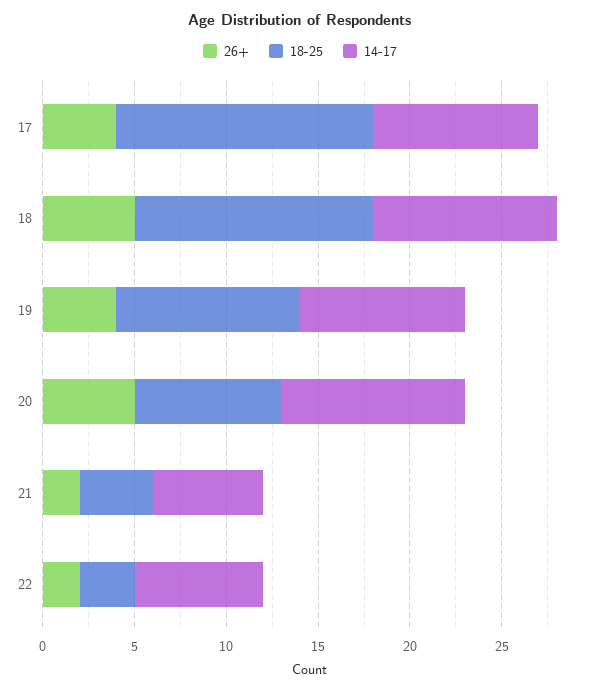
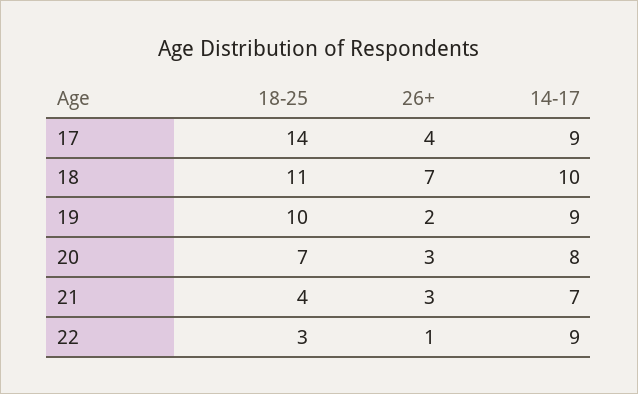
26+, 18: 5 -> 7
18-25, 18: 13 -> 11
26+, 19: 4 -> 2
26+, 20: 5 -> 3
18-25, 20: 8 -> 7
14-17, 20: 10 -> 8
26+, 21: 2 -> 3
14-17, 21: 6 -> 7
26+, 22: 2 -> 1
14-17, 22: 7 -> 9

